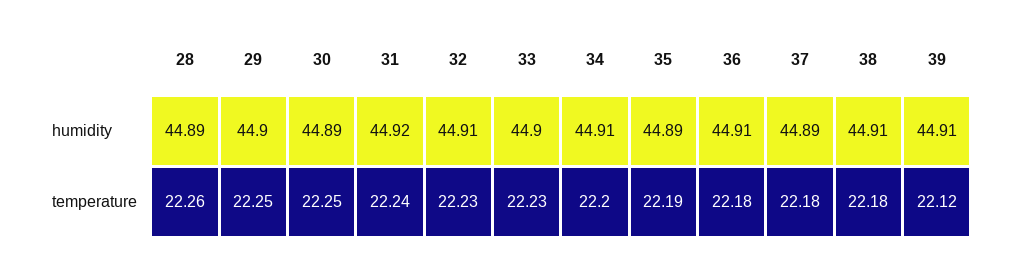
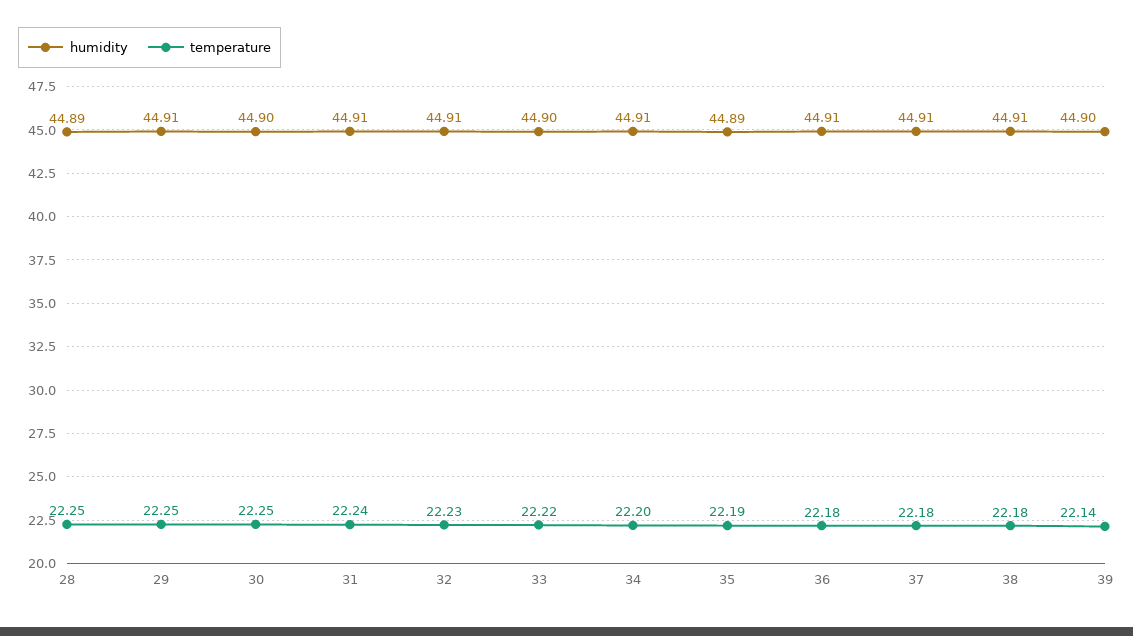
humidity, 29: 44.9 -> 44.91
humidity, 30: 44.89 -> 44.9
humidity, 31: 44.92 -> 44.91
humidity, 37: 44.89 -> 44.91
humidity, 39: 44.91 -> 44.9
temperature, 28: 22.26 -> 22.25
temperature, 33: 22.23 -> 22.22
temperature, 39: 22.12 -> 22.14

